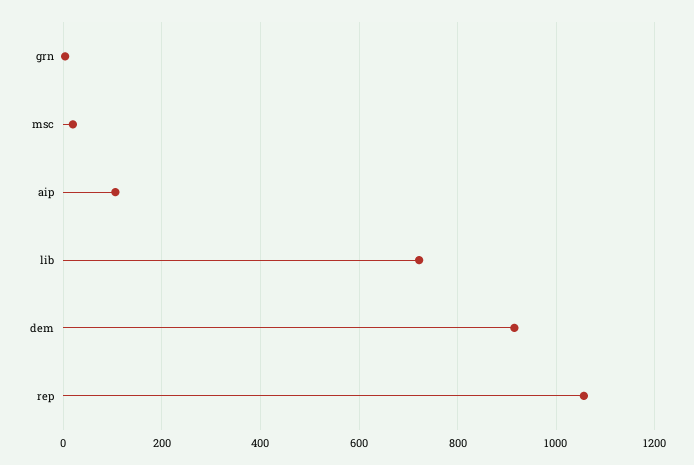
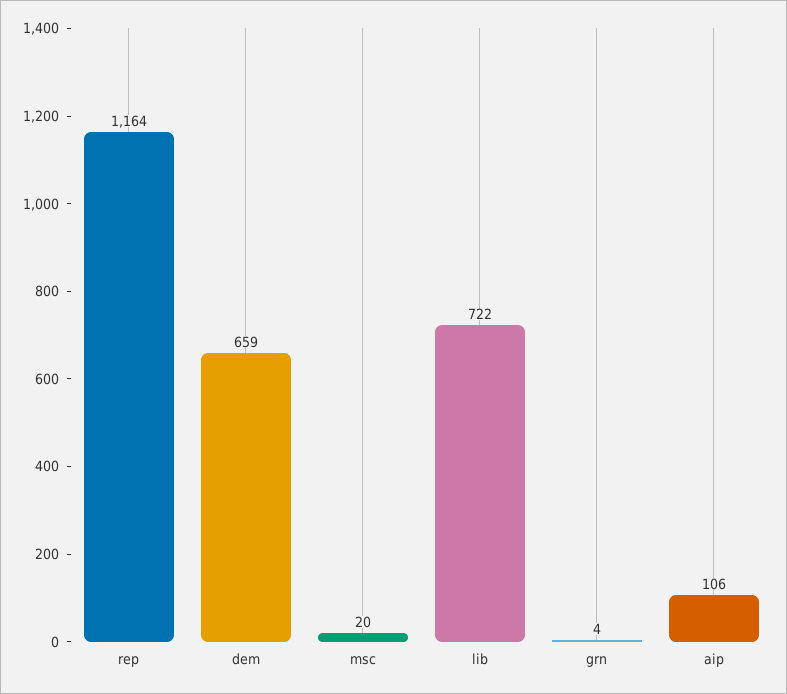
dem: 920 -> 659
rep: 1060 -> 1164

